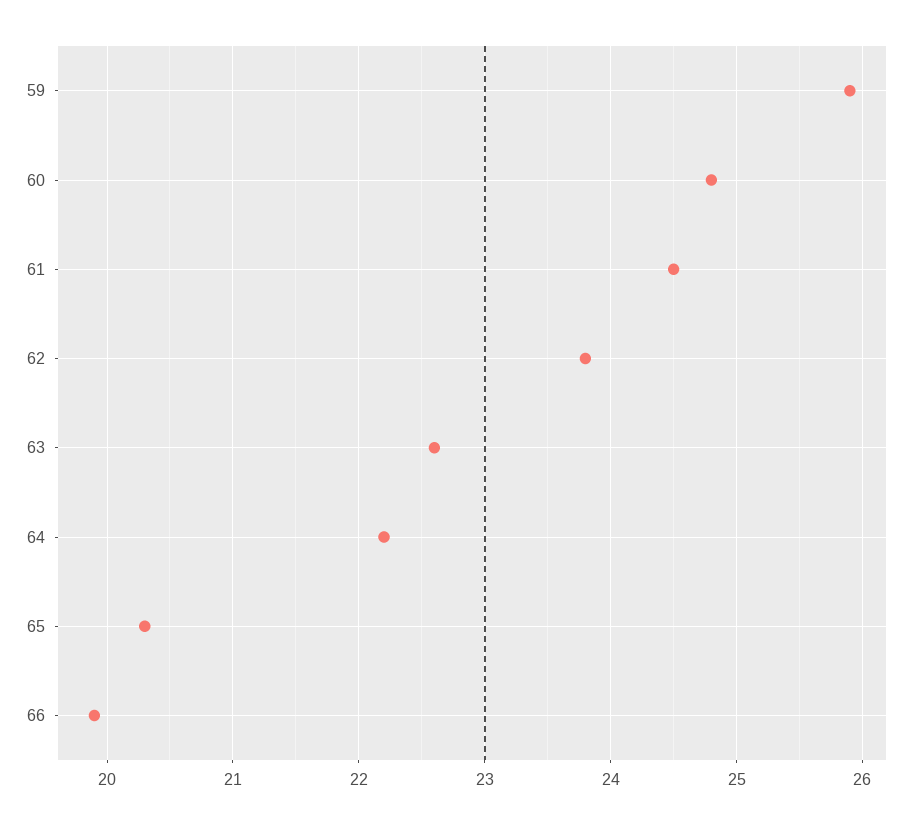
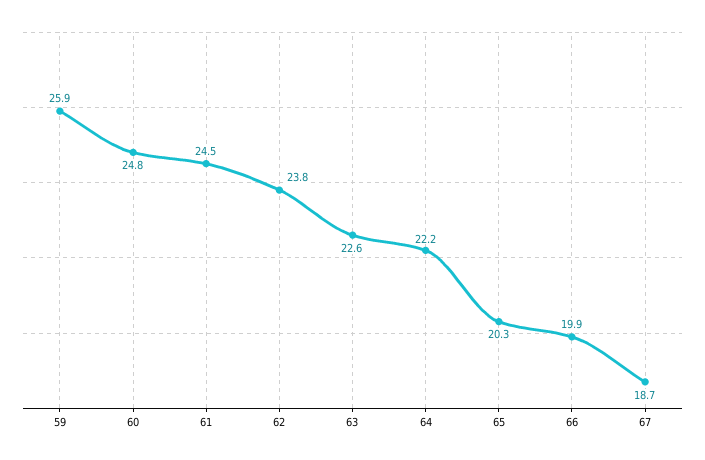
67: none -> 18.7

